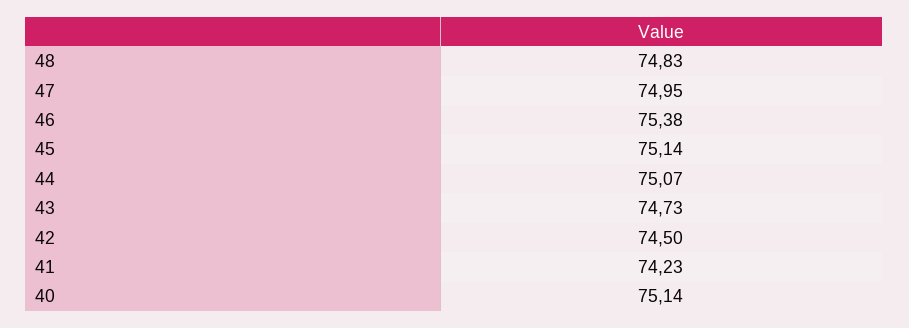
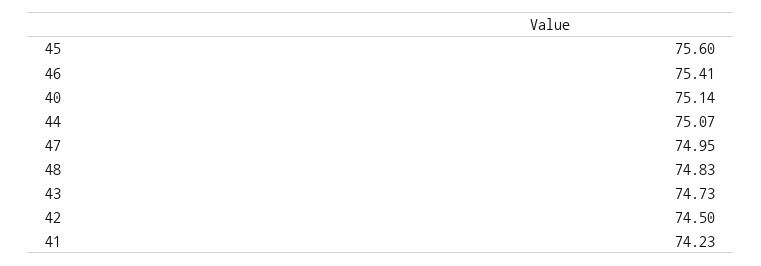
46: 75.38 -> 75.41
45: 75.14 -> 75.6

